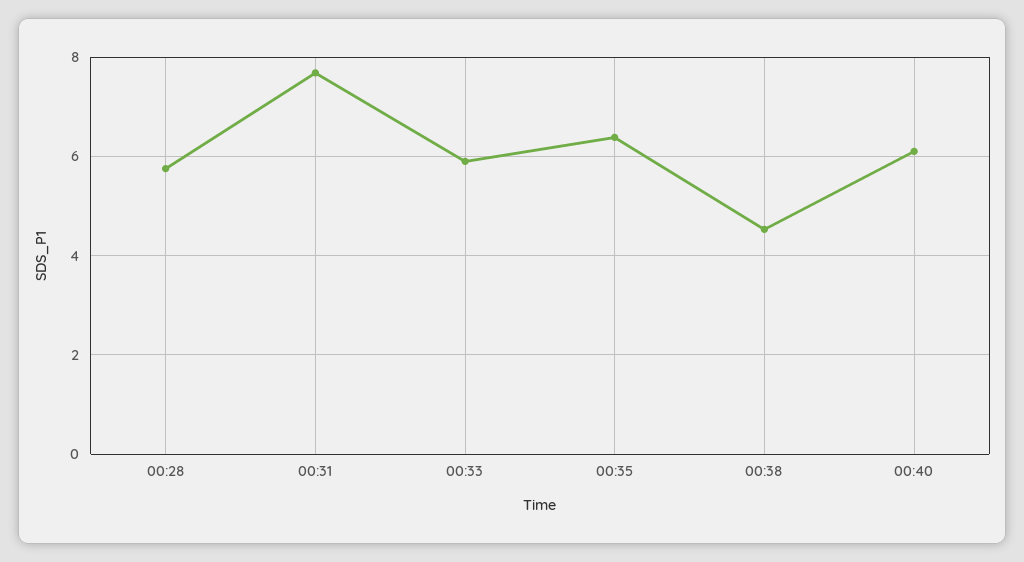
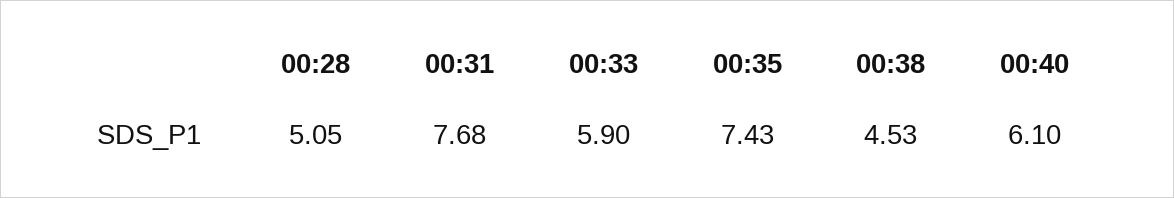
00:28: 5.8 -> 5.05
00:35: 6.4 -> 7.43

